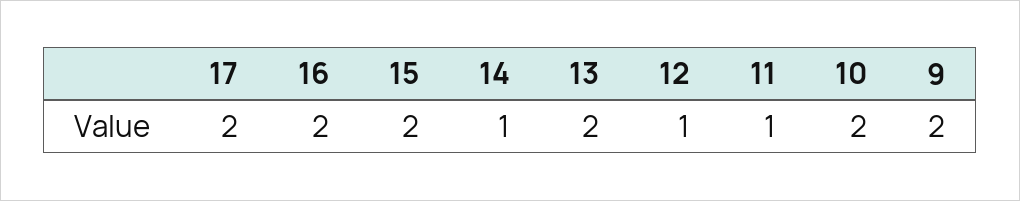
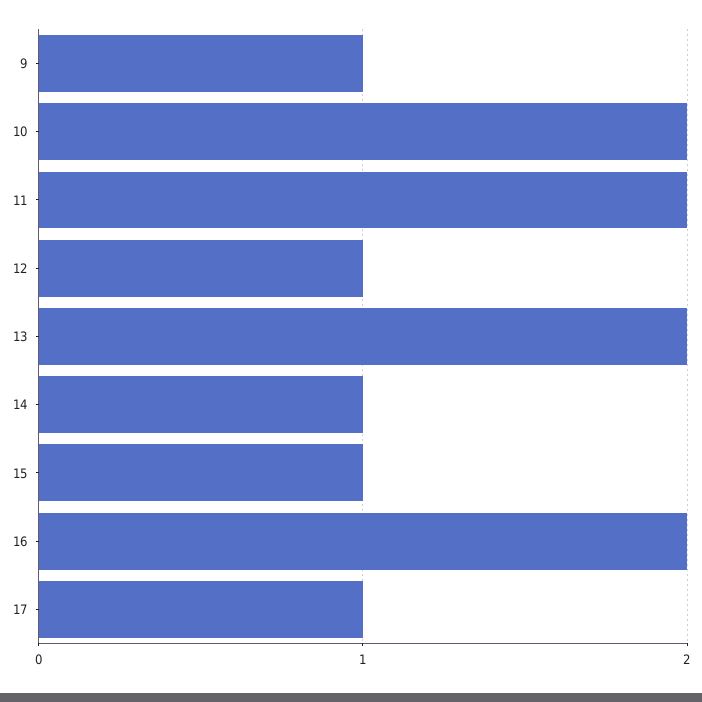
17: 2 -> 1
15: 2 -> 1
11: 1 -> 2
9: 2 -> 1

